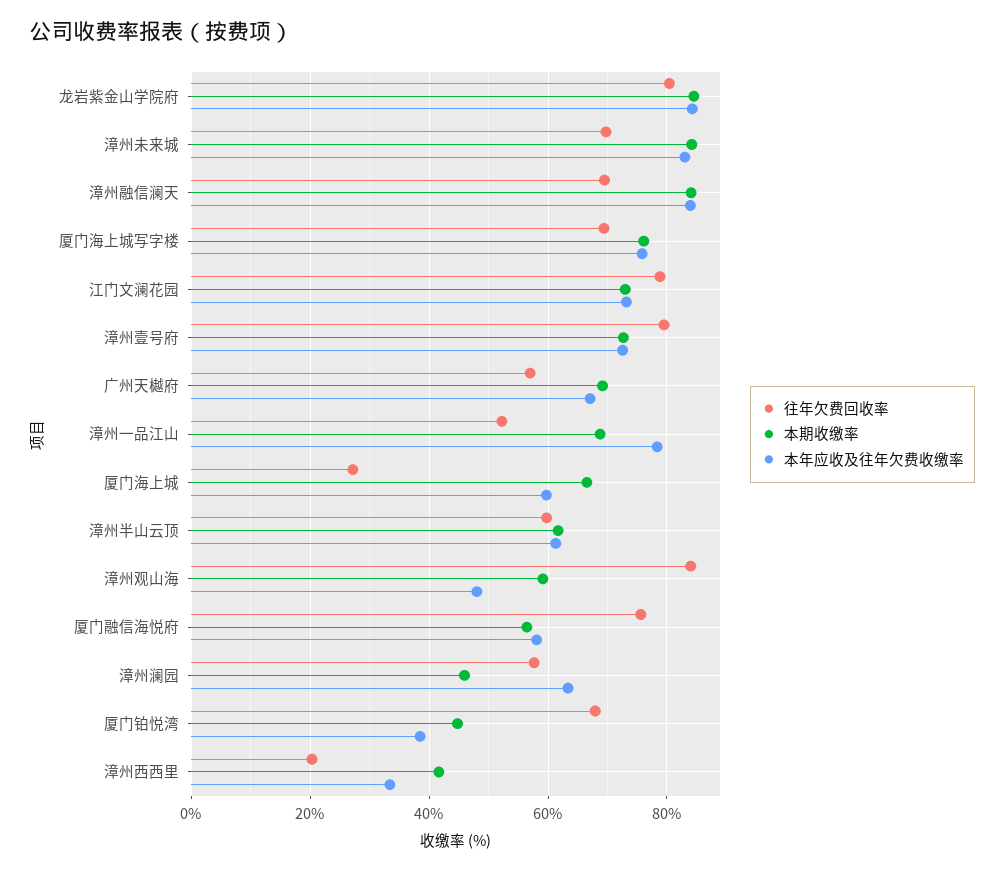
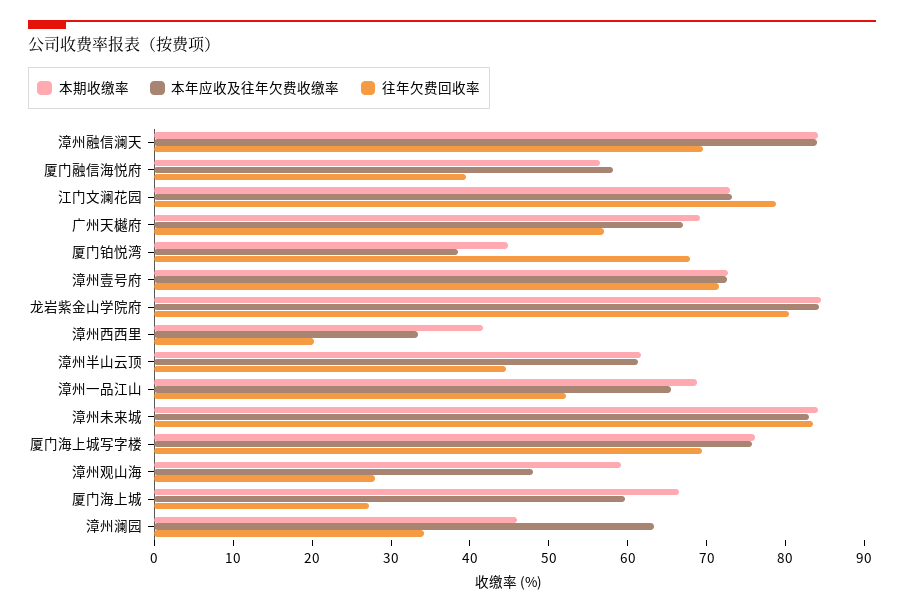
往年欠费回收率, 漳州未来城: 70 -> 84
往年欠费回收率, 漳州壹号府: 80 -> 72
本年应收及往年欠费收缴率, 漳州一品江山: 78 -> 66
往年欠费回收率, 漳州半山云顶: 60 -> 44
往年欠费回收率, 漳州观山海: 84 -> 28
往年欠费回收率, 厦门融信海悦府: 76 -> 40
往年欠费回收率, 漳州澜园: 58 -> 34

